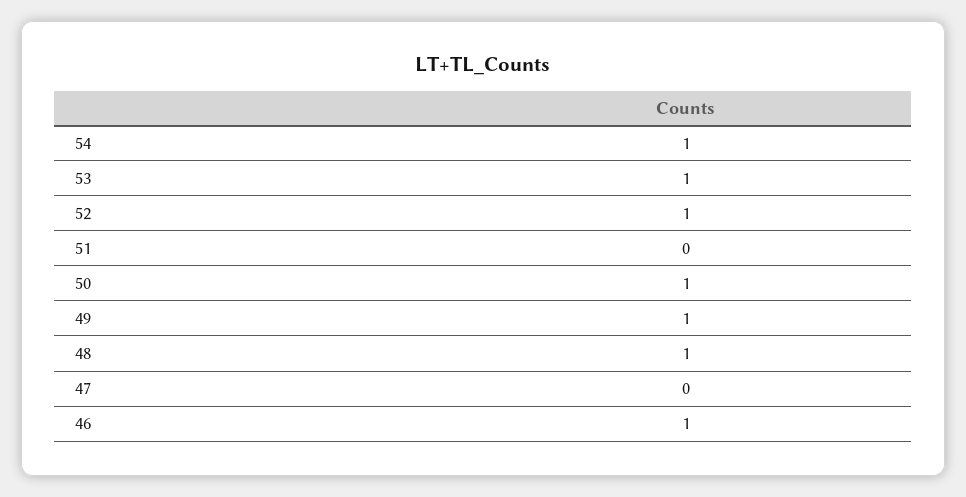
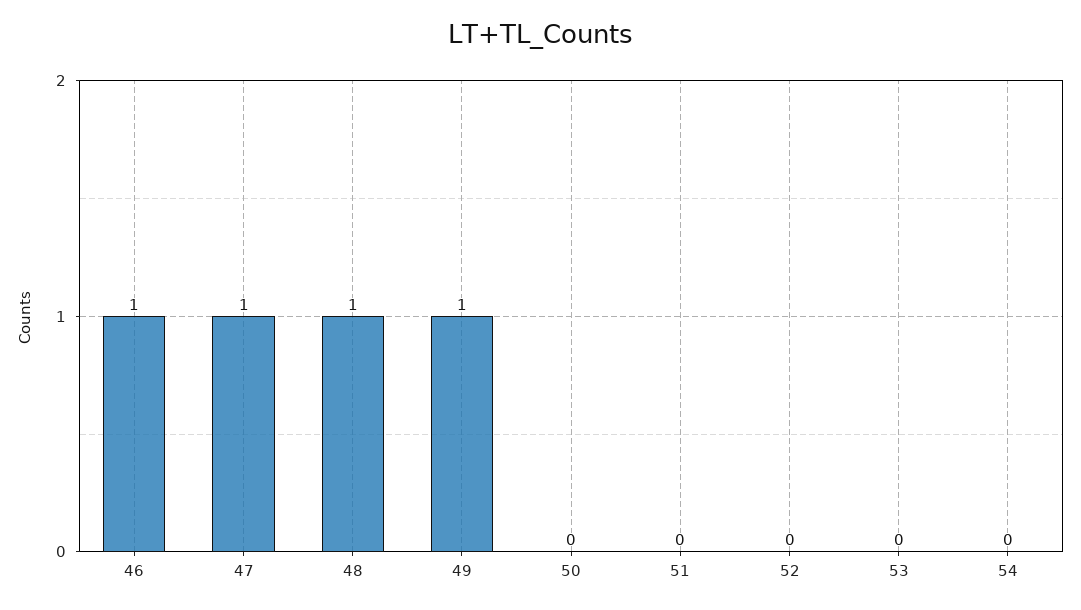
54: 1 -> 0
53: 1 -> 0
52: 1 -> 0
50: 1 -> 0
47: 0 -> 1

